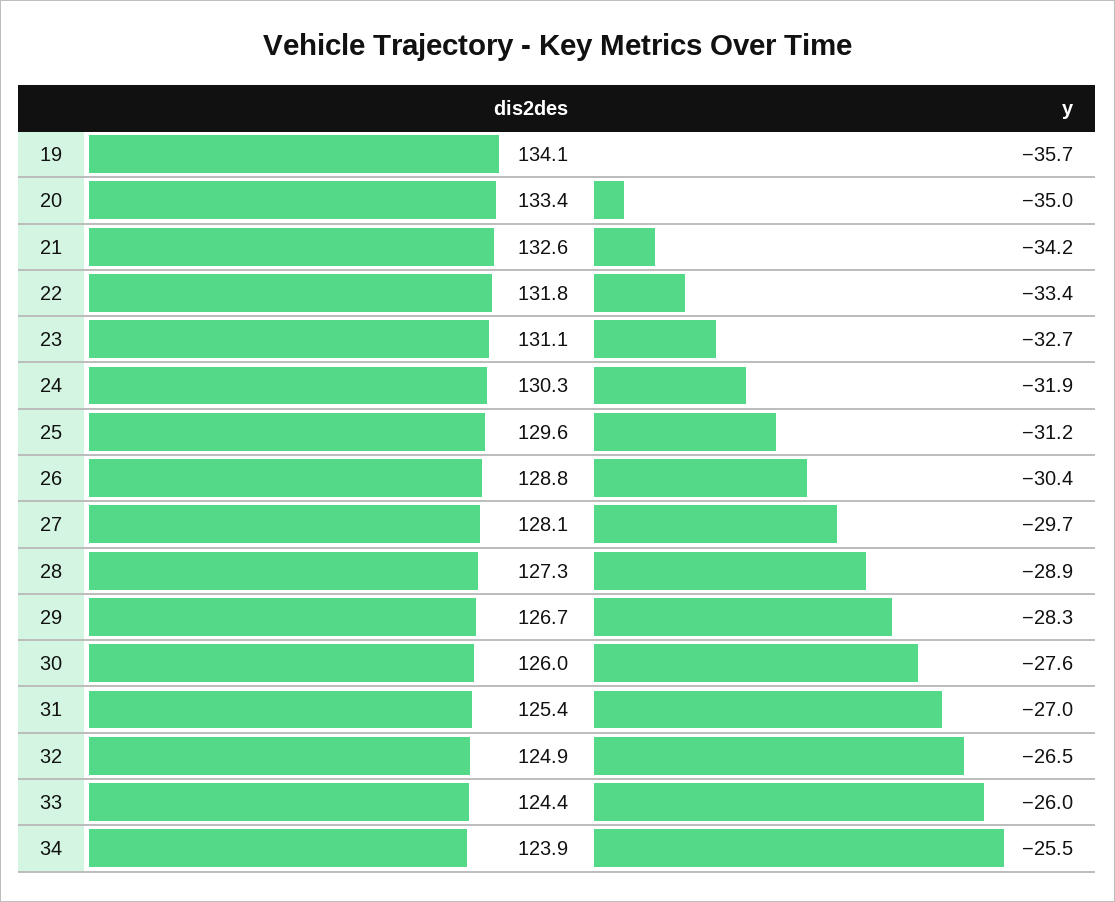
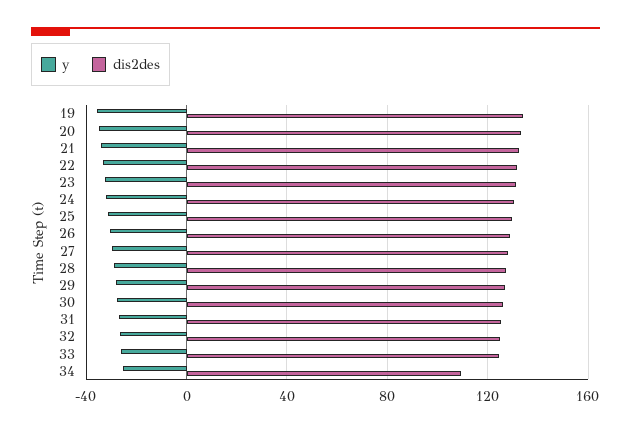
dis2des, 34: 123.9 -> 110

